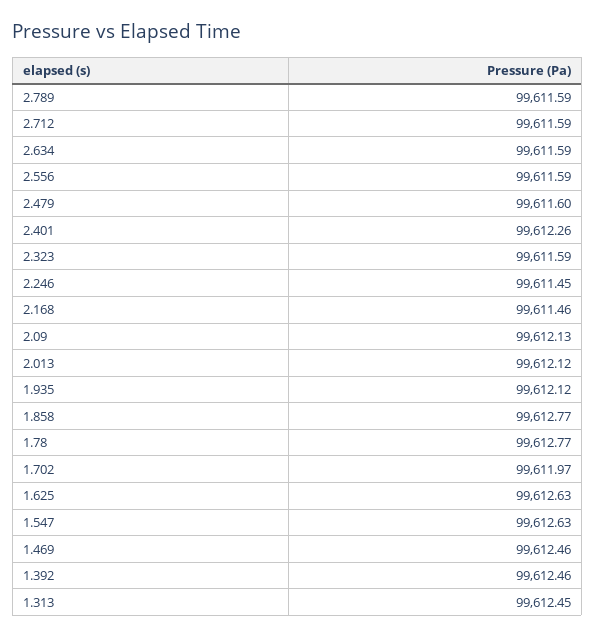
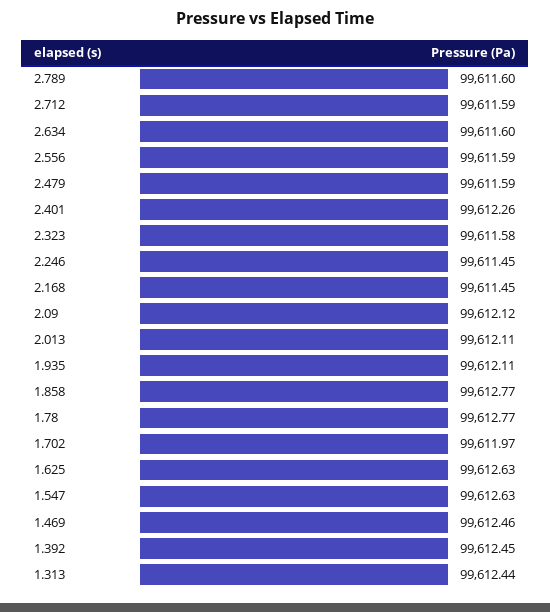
2.789: 99611.59 -> 99611.6
2.634: 99611.59 -> 99611.6
2.479: 99611.6 -> 99611.59
2.323: 99611.59 -> 99611.58
2.168: 99611.46 -> 99611.45
2.09: 99612.13 -> 99612.12
2.013: 99612.12 -> 99612.11
1.935: 99612.12 -> 99612.11
1.392: 99612.46 -> 99612.45
1.313: 99612.45 -> 99612.44

